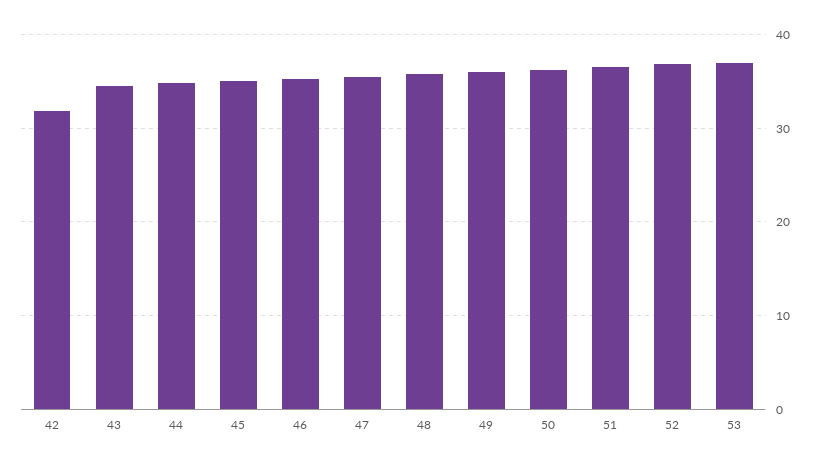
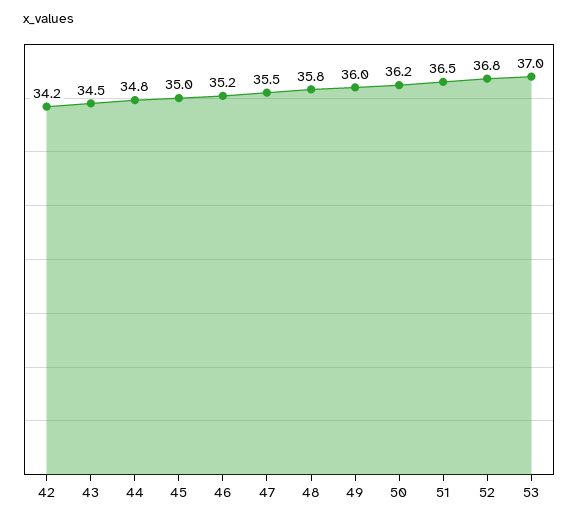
42: 32 -> 34.2

